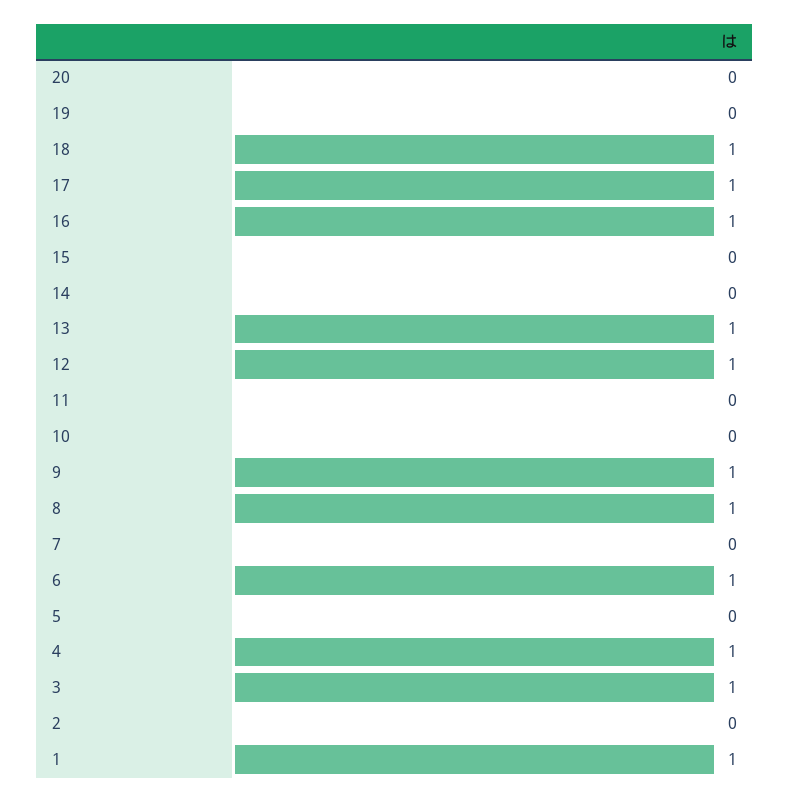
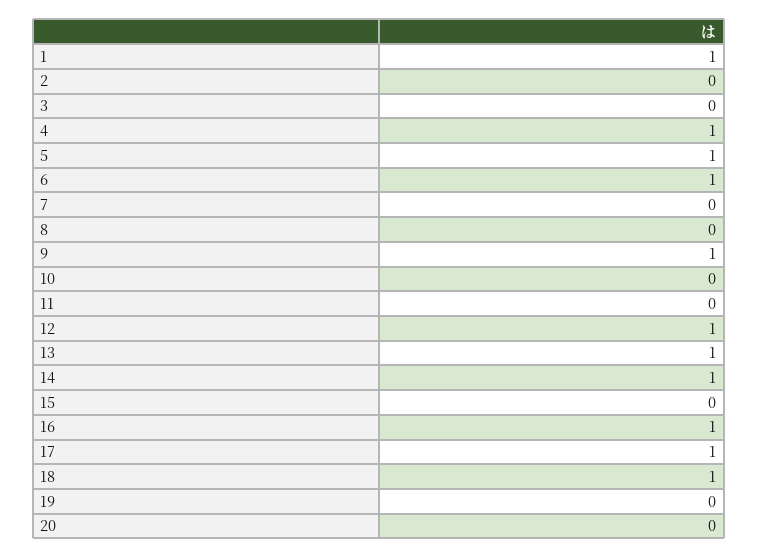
14: 0 -> 1
8: 1 -> 0
5: 0 -> 1
3: 1 -> 0

